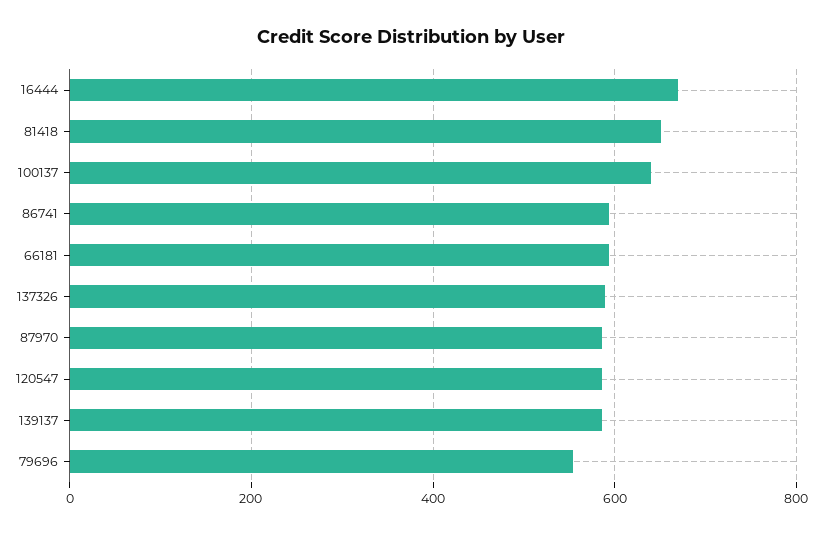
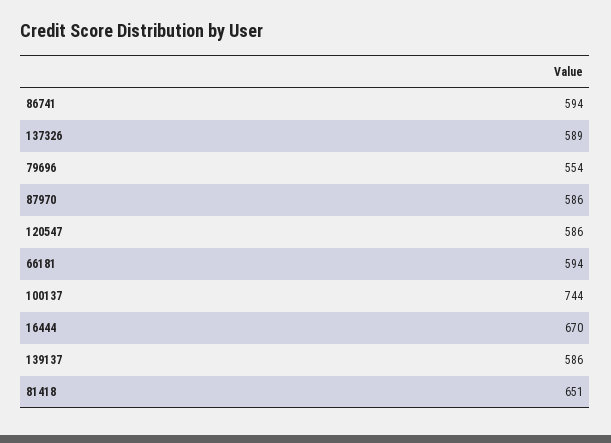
100137: 640 -> 744

